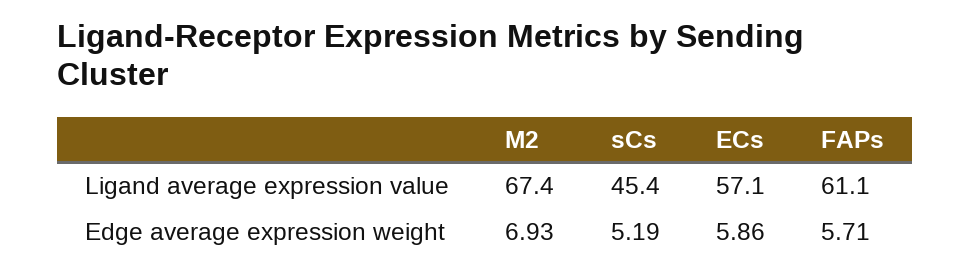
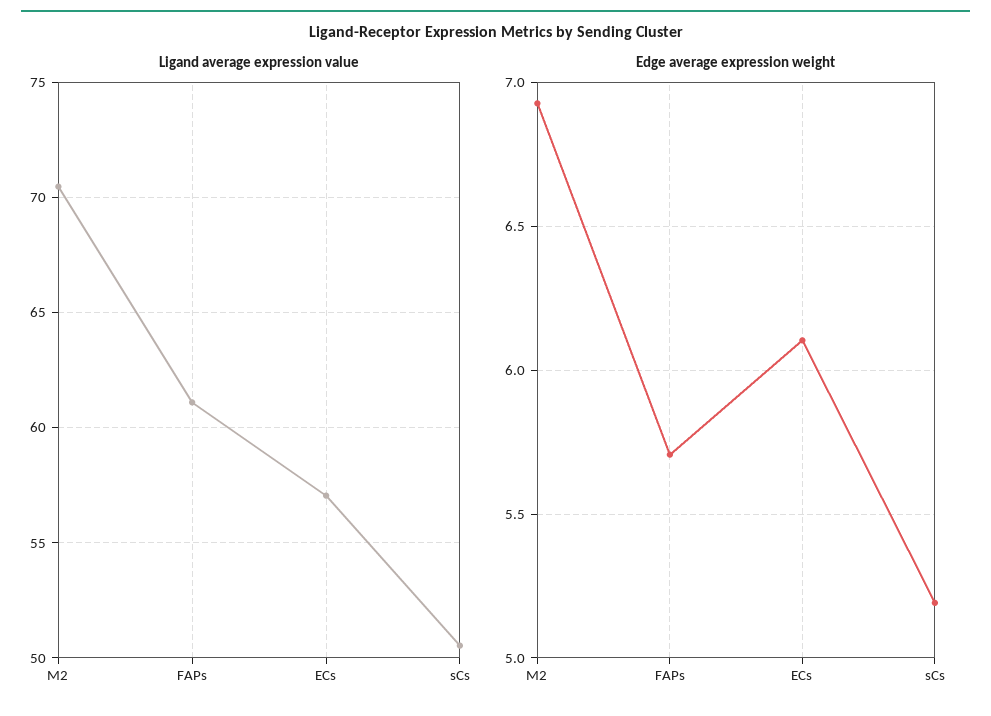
Ligand average expression value, M2: 67.4 -> 70.5
Ligand average expression value, sCs: 45.4 -> 50.5
Edge average expression weight, ECs: 5.86 -> 6.1

